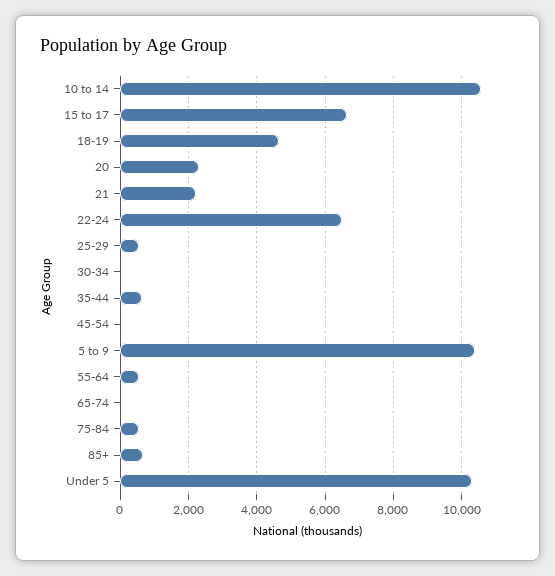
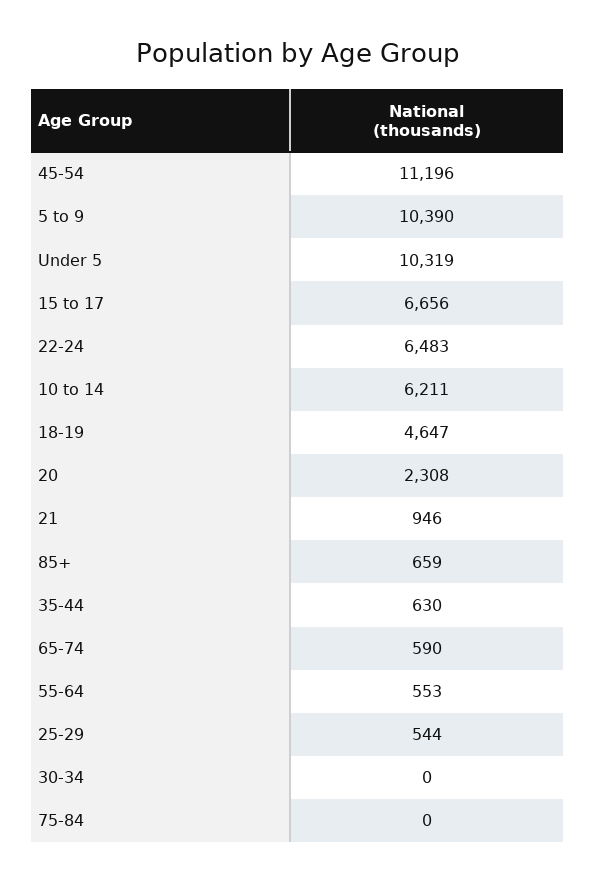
10 to 14: 10600 -> 6211
21: 2200 -> 946
45-54: 0 -> 11196
65-74: 0 -> 590
75-84: 600 -> 0

